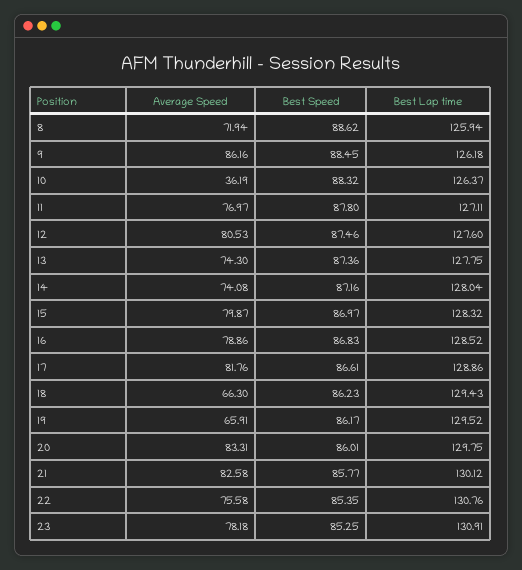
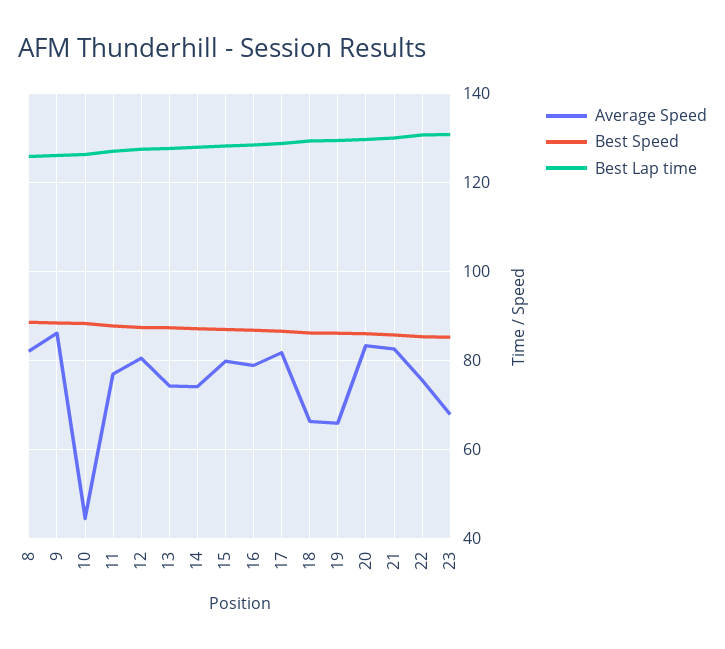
Average Speed, 8: 71.94 -> 82
Average Speed, 10: 36.19 -> 44
Average Speed, 23: 78.18 -> 68

